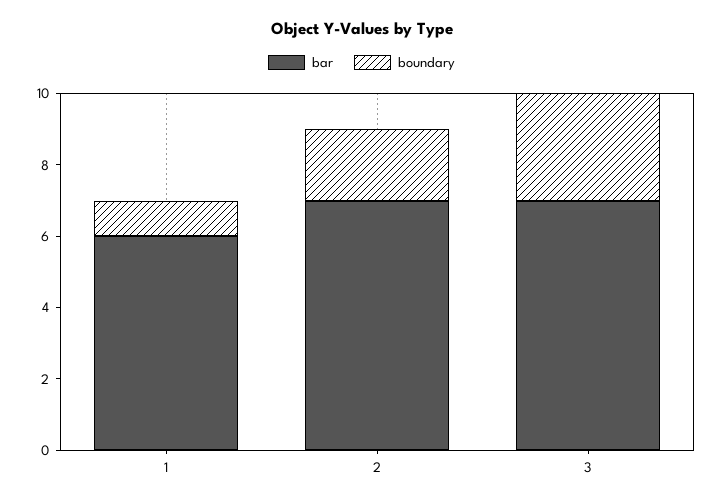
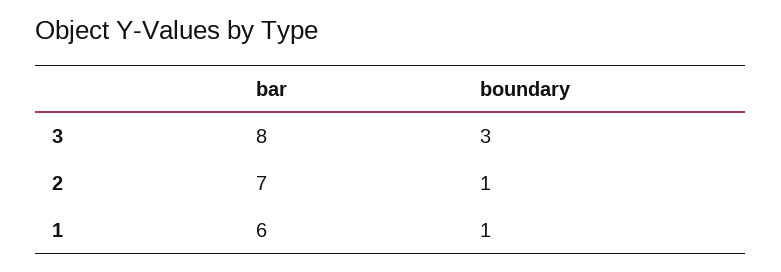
boundary, 2: 2 -> 1
bar, 3: 7 -> 8

